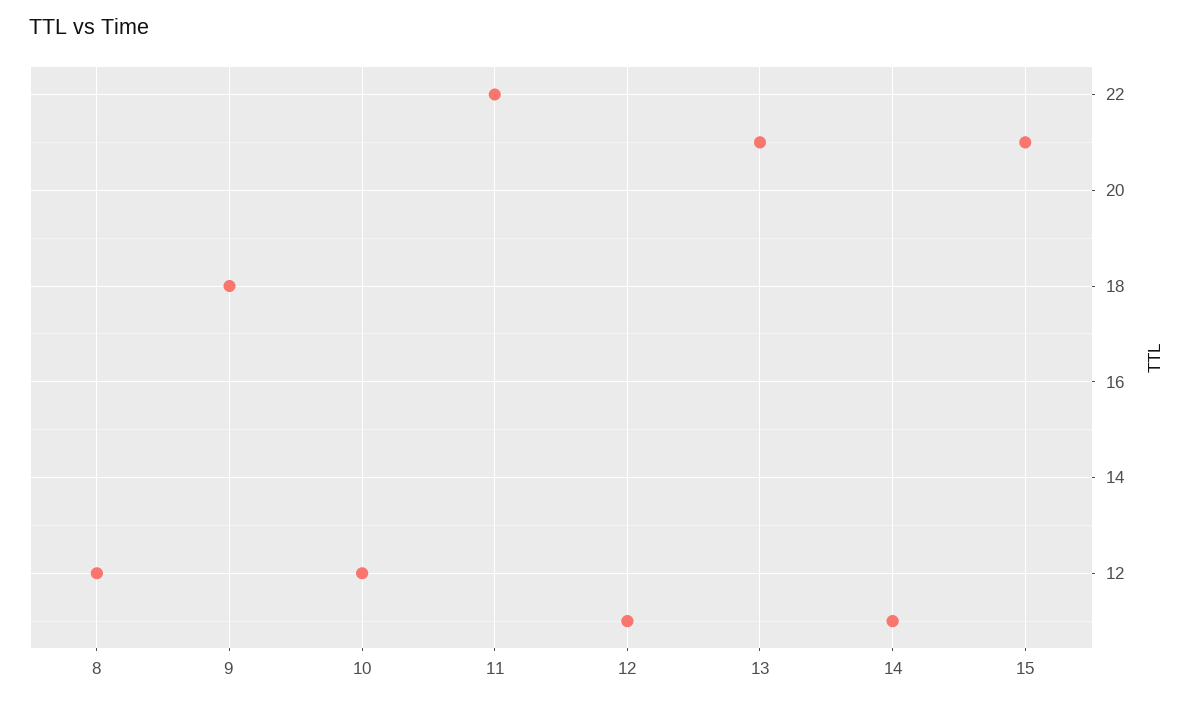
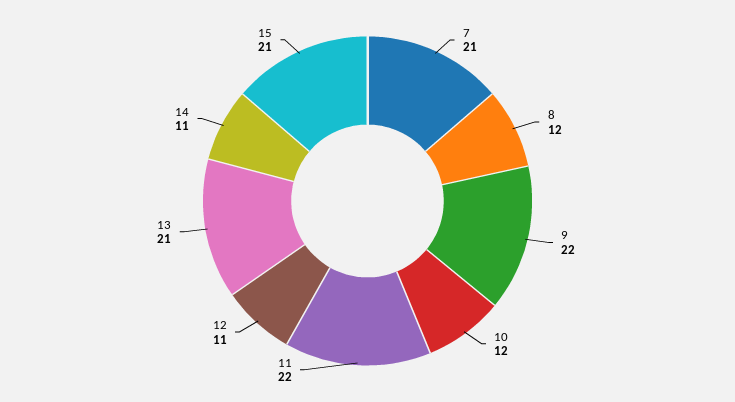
9: 18 -> 22
7: none -> 21

